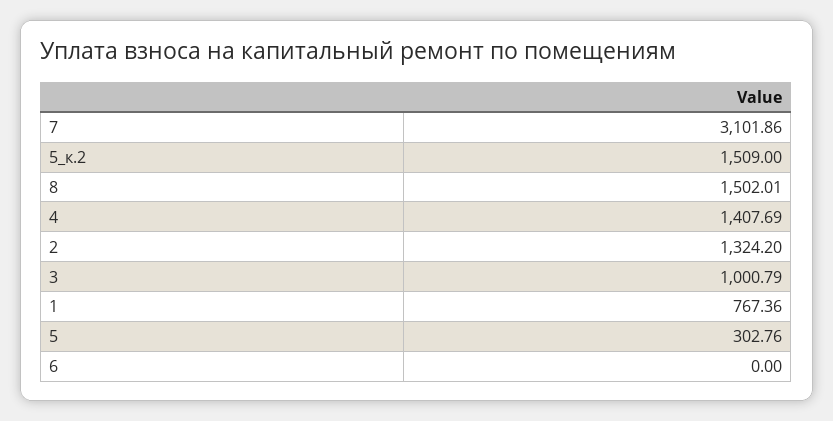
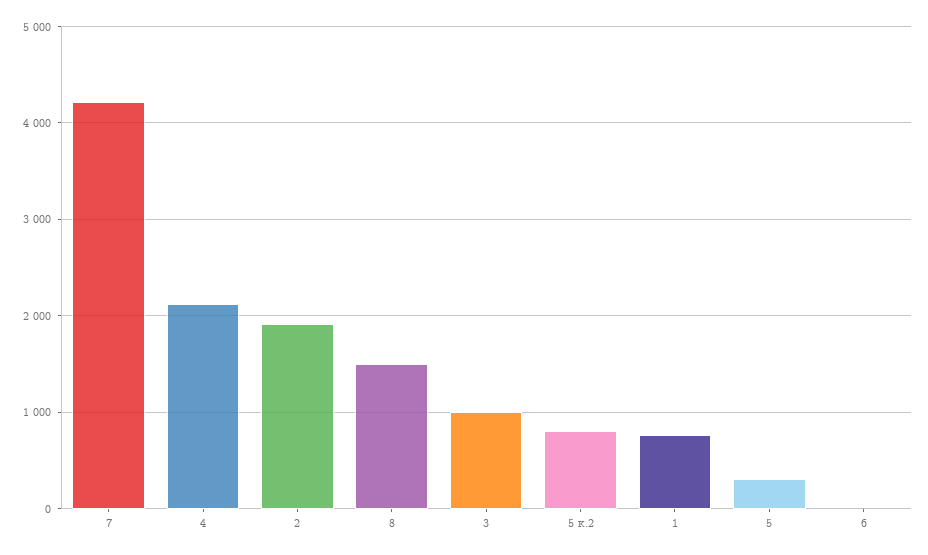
7: 3101.86 -> 4200
5_к.2: 1509 -> 800
4: 1407.69 -> 2100
2: 1324.2 -> 1900

